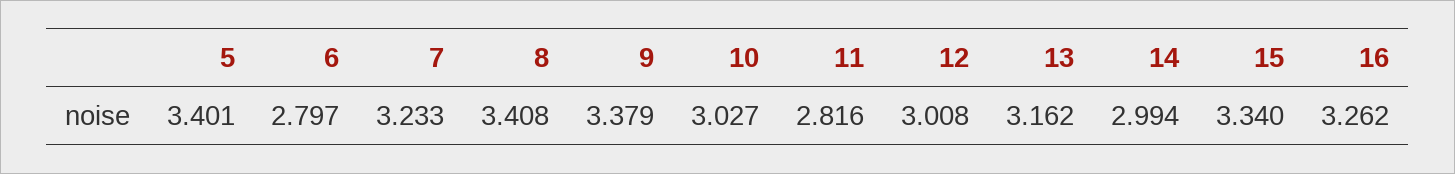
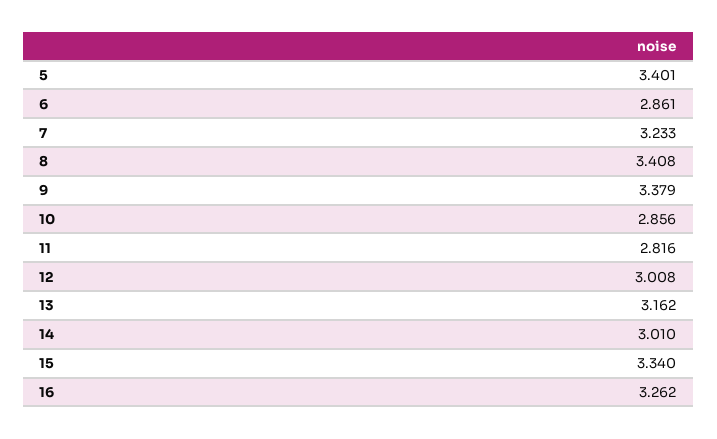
6: 2.797 -> 2.861
10: 3.027 -> 2.856
14: 2.994 -> 3.01

